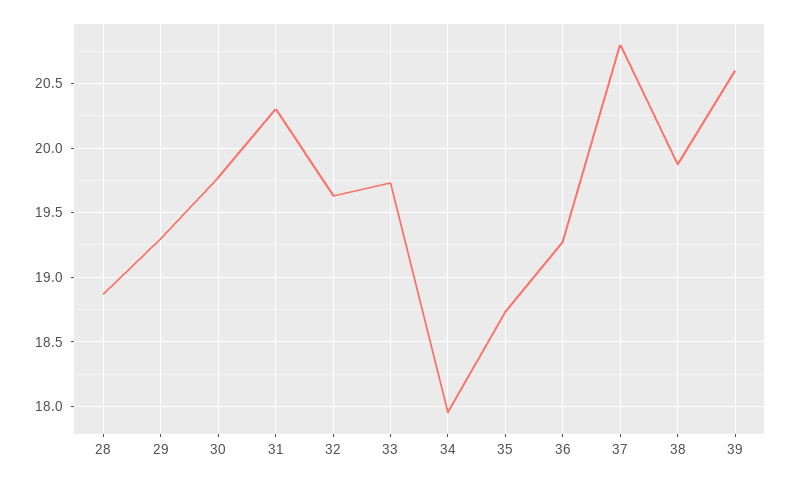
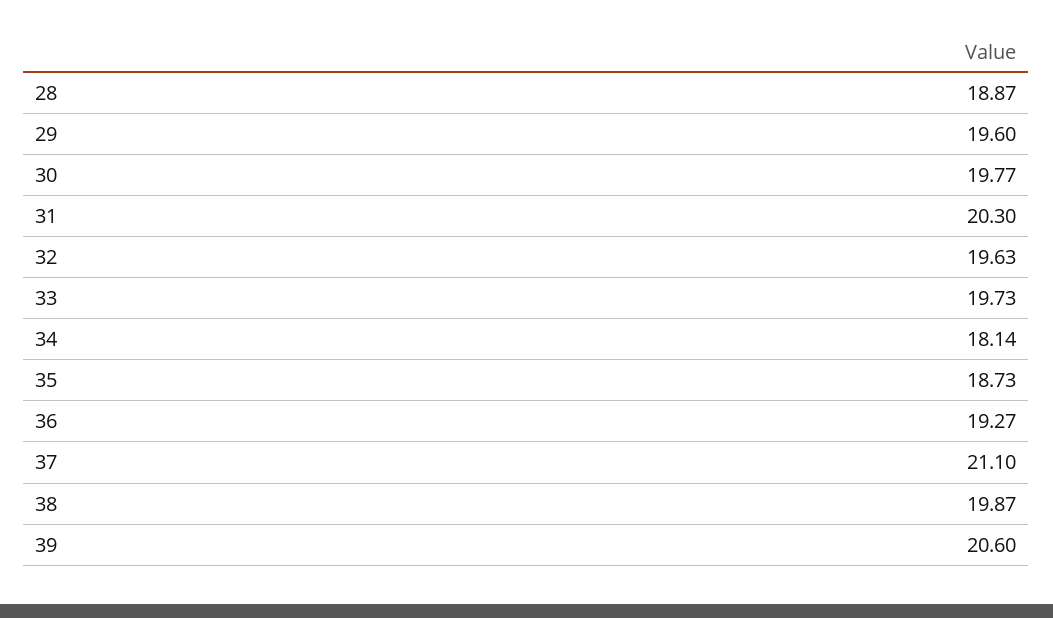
29: 19.3 -> 19.6
34: 17.95 -> 18.14
37: 20.8 -> 21.1

